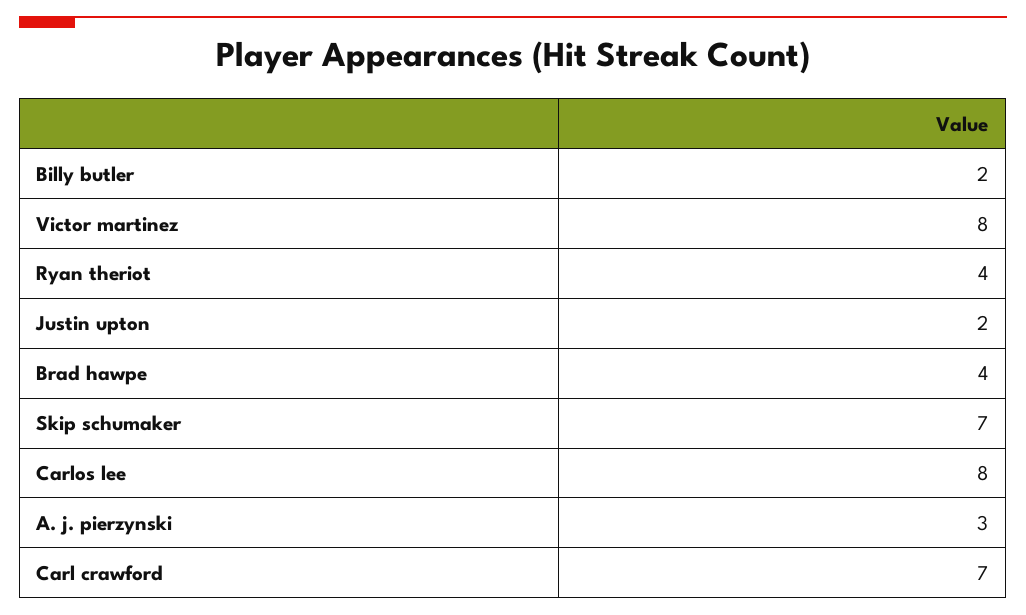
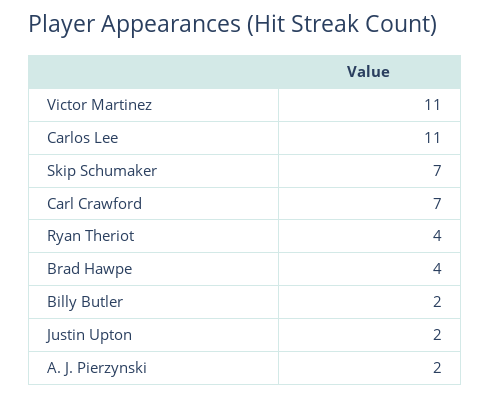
Victor martinez: 8 -> 11
Carlos lee: 8 -> 11
A. j. pierzynski: 3 -> 2

